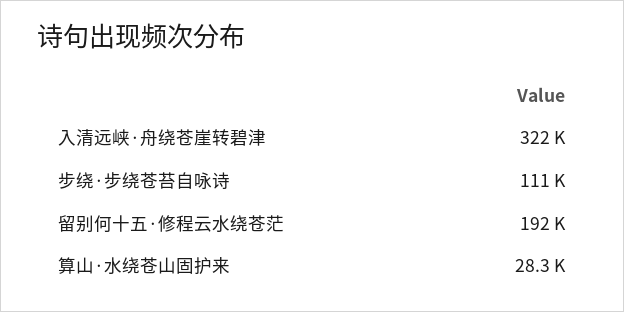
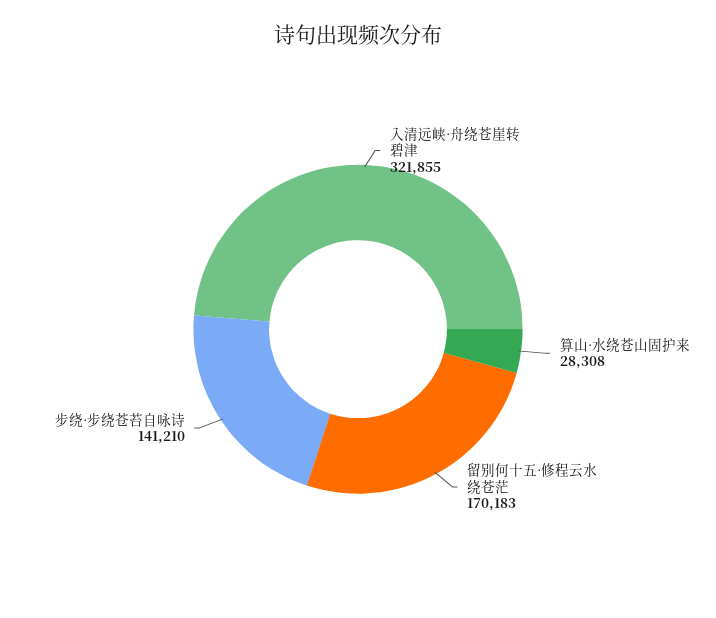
步绕·步绕苍苔自咏诗: 111000 -> 141210
留别何十五·修程云水绕苍茫: 192000 -> 170183

